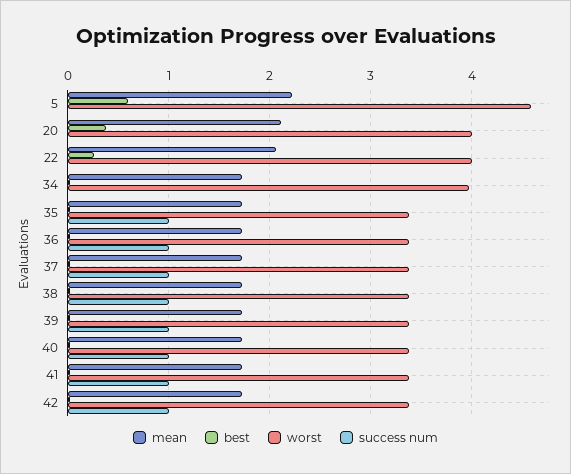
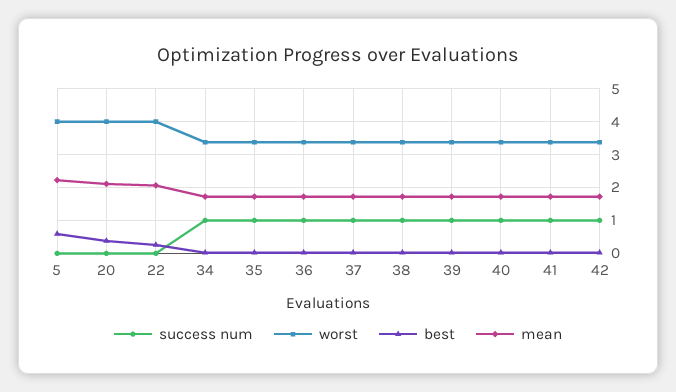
worst, 5: 4.6 -> 4
worst, 34: 4 -> 3.4
success num, 34: 0 -> 1

